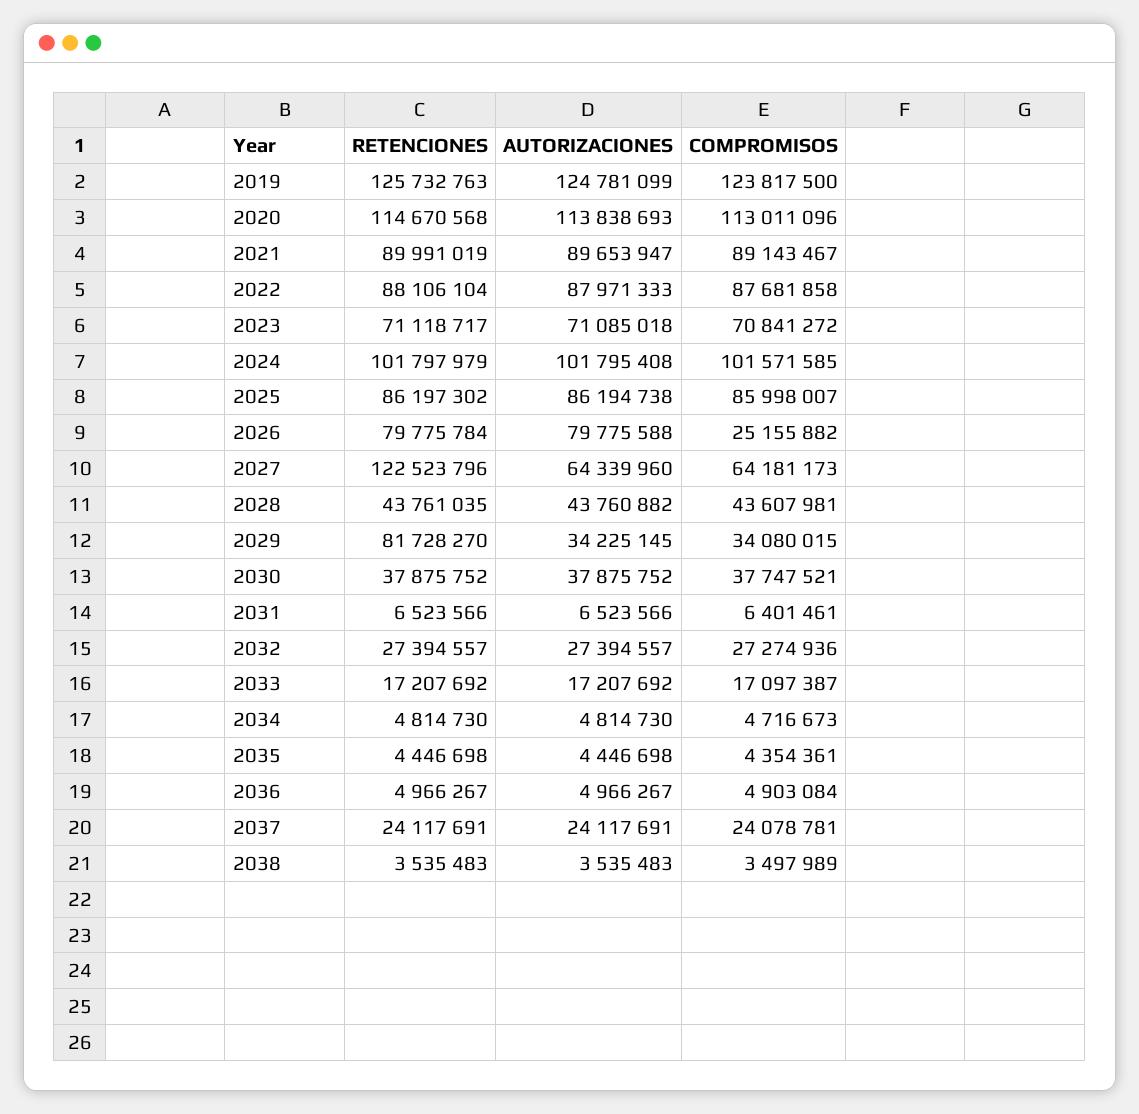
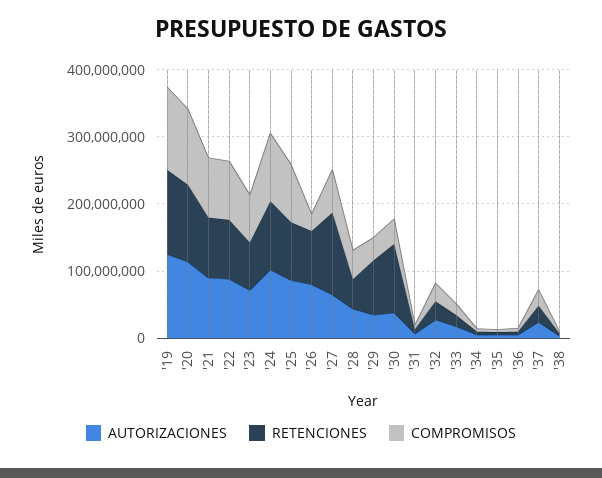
RETENCIONES, 2030: 37875752 -> 100000000

